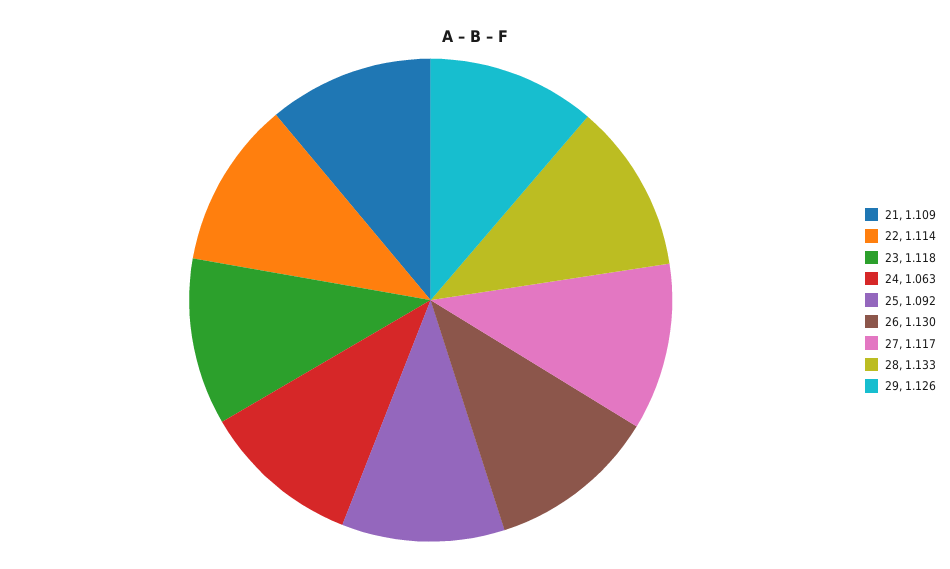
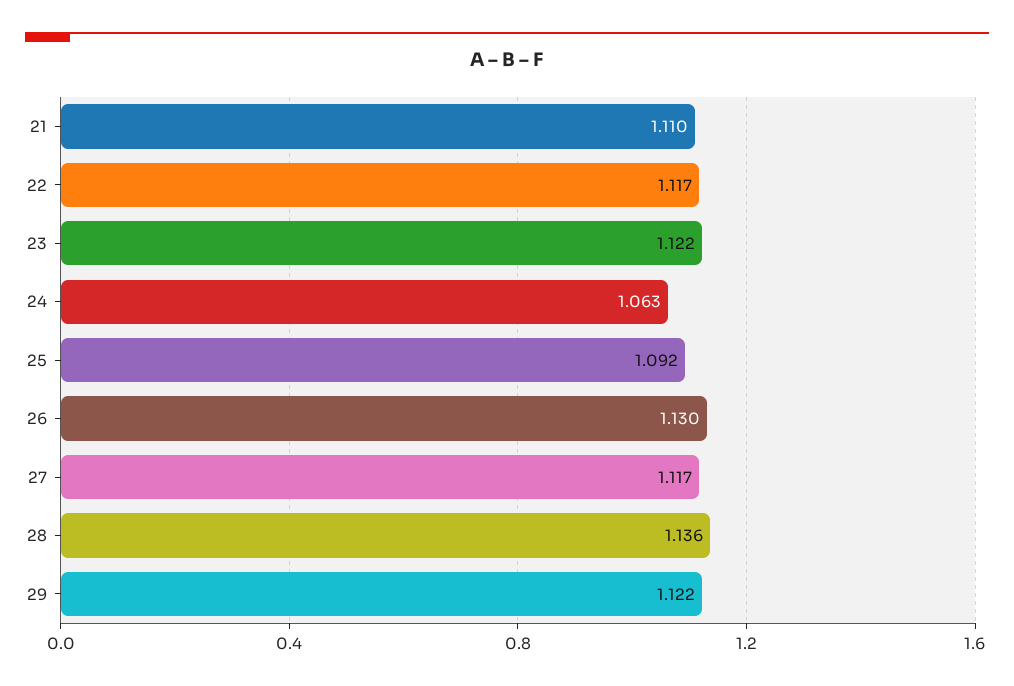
21: 1.109 -> 1.11
22: 1.114 -> 1.117
23: 1.118 -> 1.122
28: 1.133 -> 1.136
29: 1.126 -> 1.122

